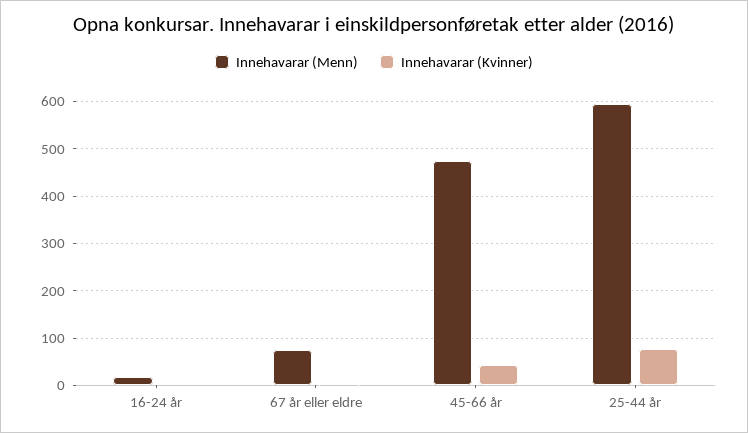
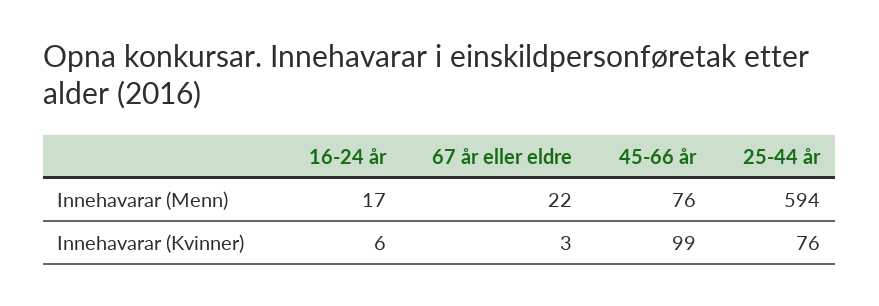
Innehavarar (Menn), 67 år eller eldre: 80 -> 22
Innehavarar (Menn), 45-66 år: 480 -> 76
Innehavarar (Kvinner), 45-66 år: 40 -> 99

